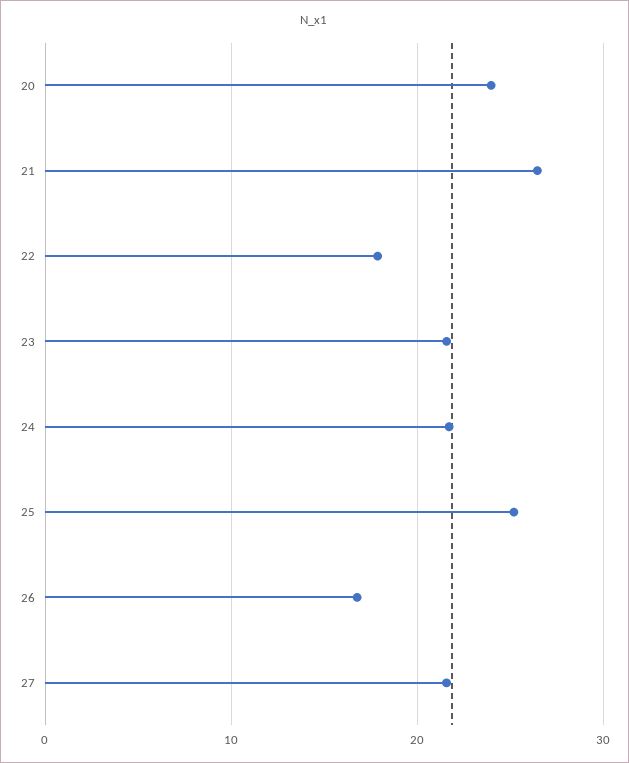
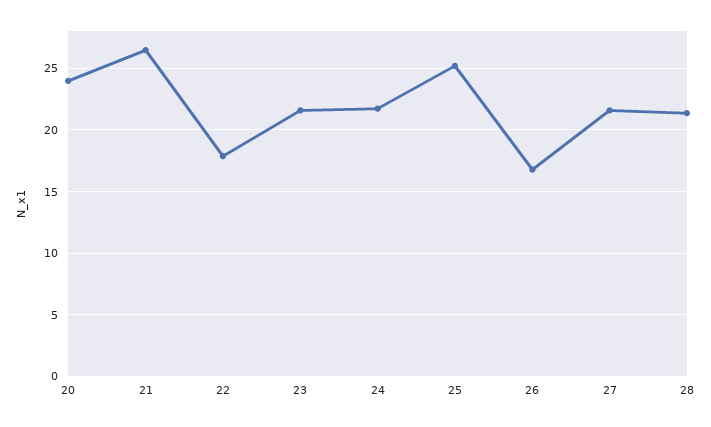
28: none -> 21.5

